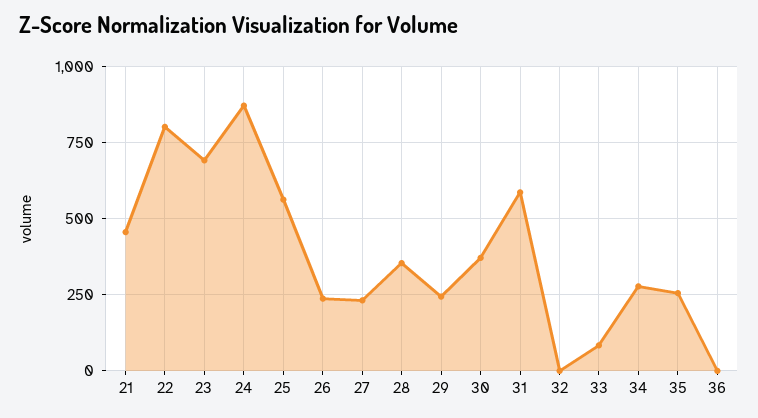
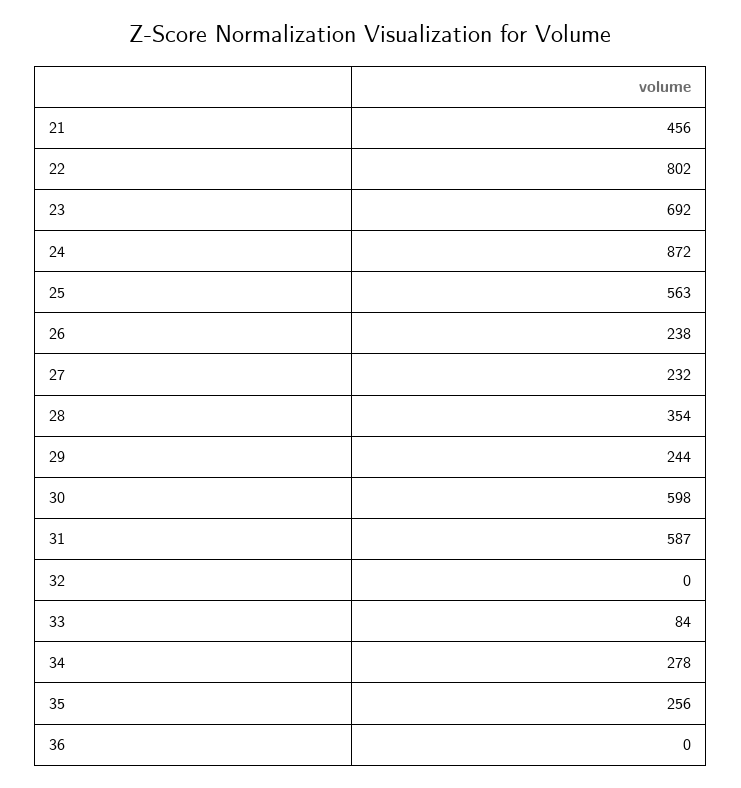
30: 375 -> 598

